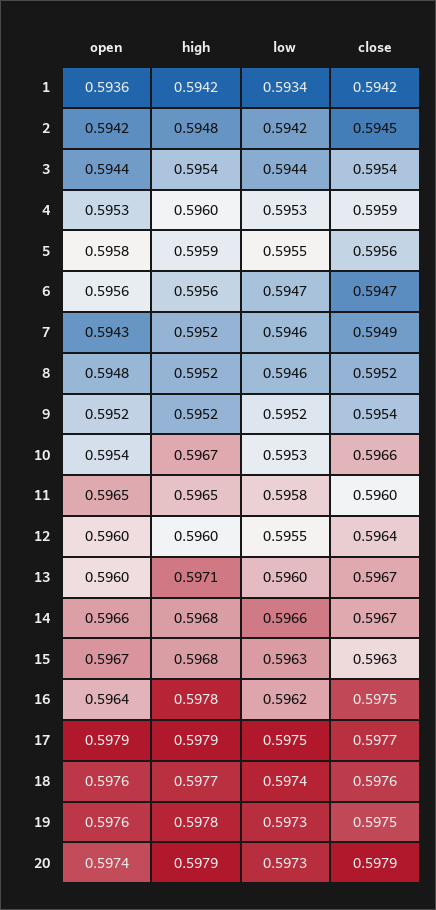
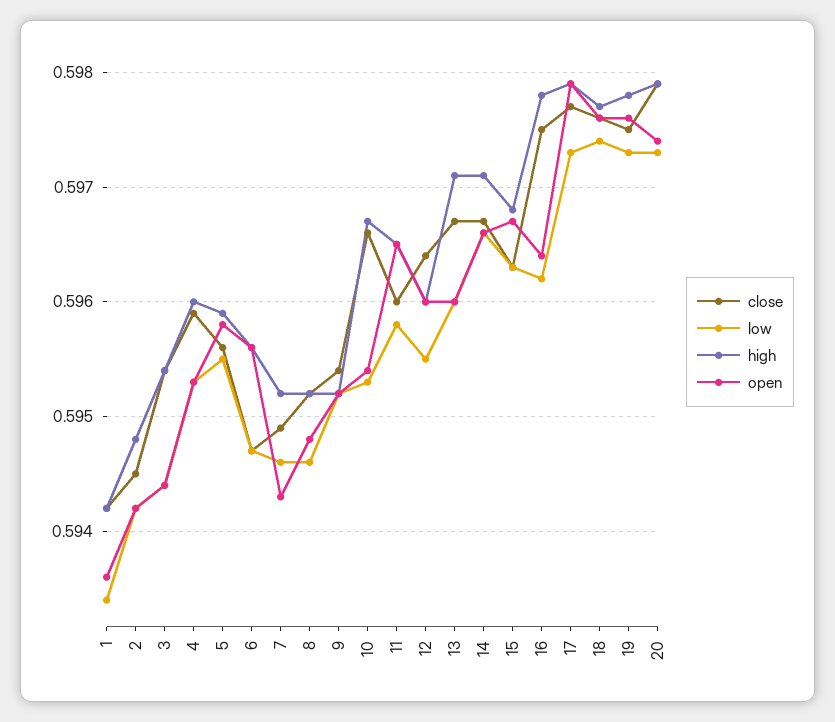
high, 14: 0.5968 -> 0.5971
low, 17: 0.5975 -> 0.5973

